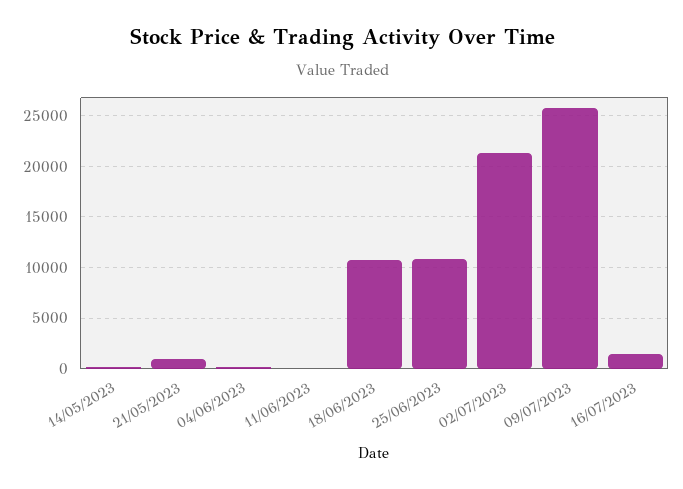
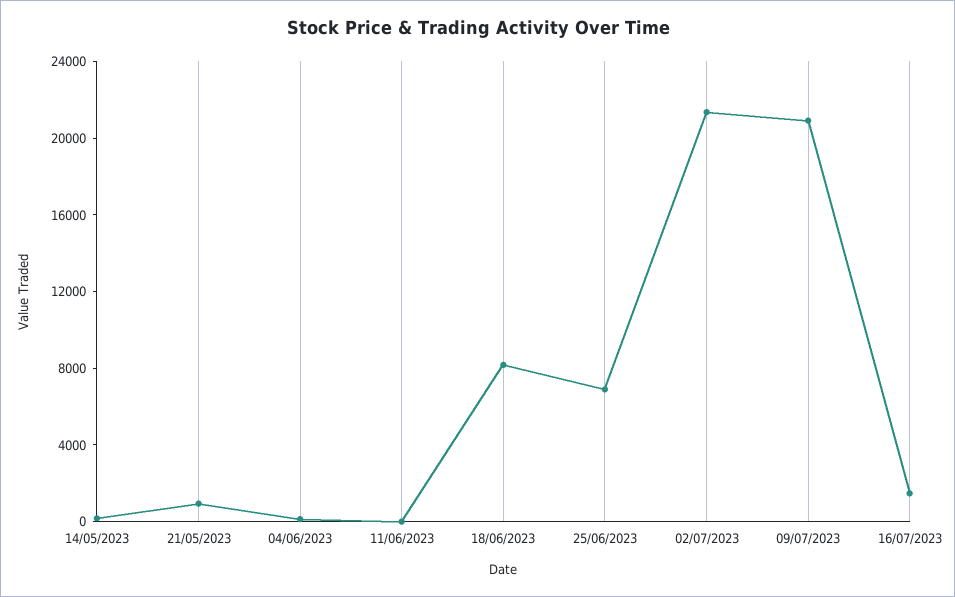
18/06/2023: 11000 -> 8000
25/06/2023: 11000 -> 7000
09/07/2023: 26000 -> 21000

